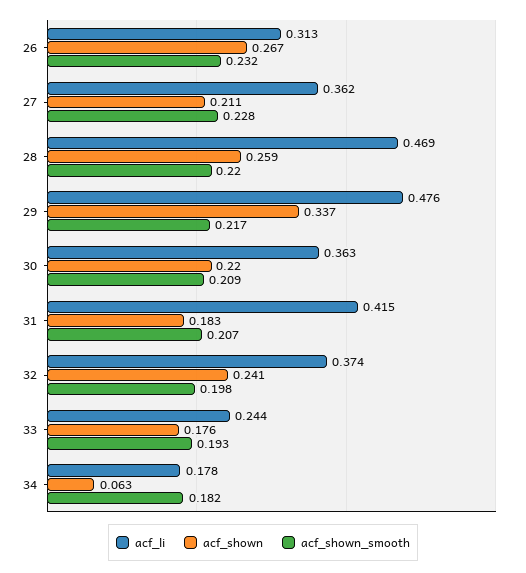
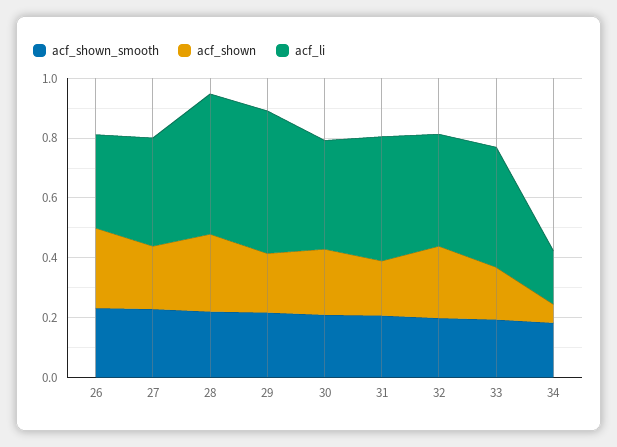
acf_shown, 29: 0.337 -> 0.2
acf_li, 33: 0.244 -> 0.4

